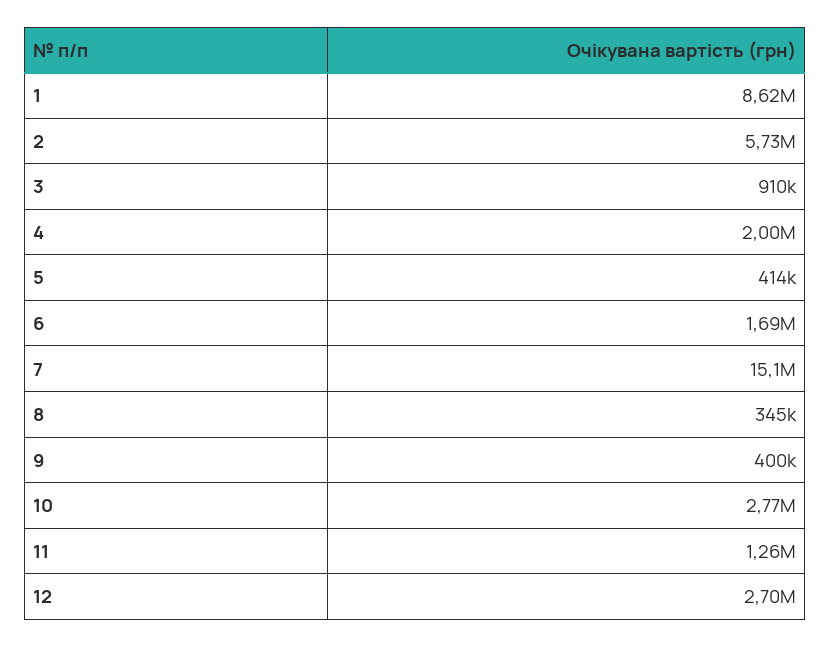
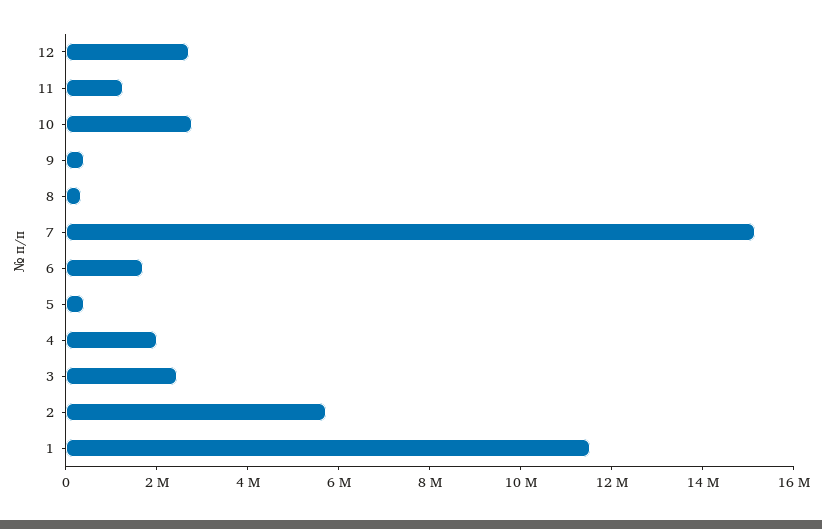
1: 8620000 -> 11500000
3: 910000 -> 2500000

